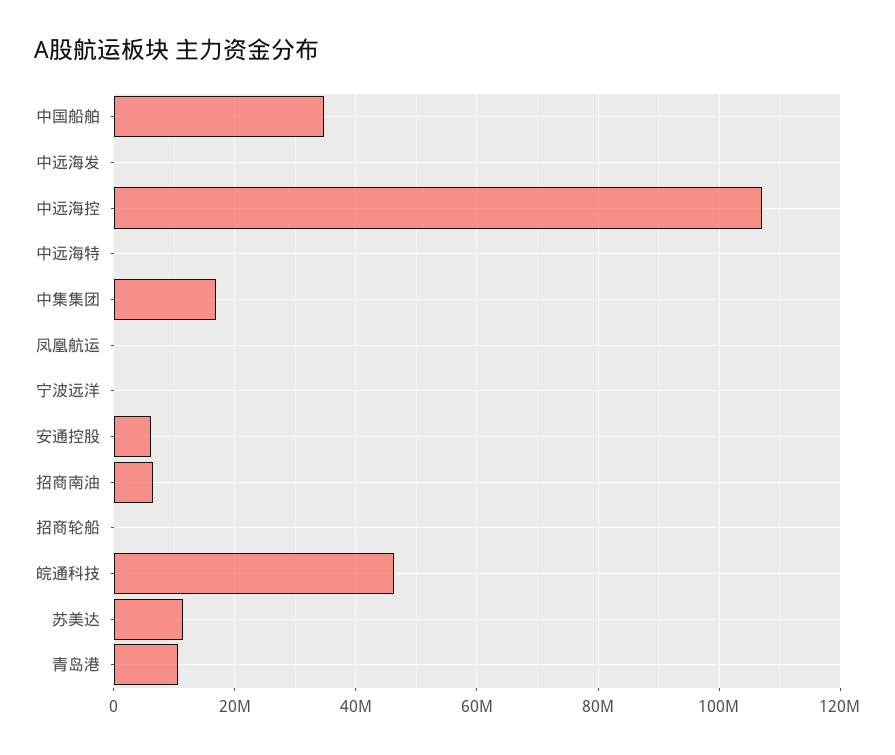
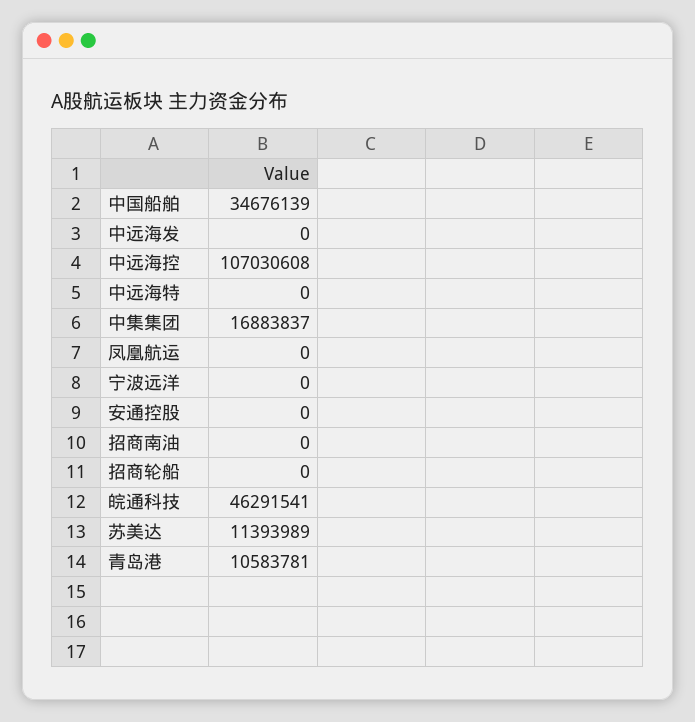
安通控股: 6000000 -> 0
招商南油: 6000000 -> 0

